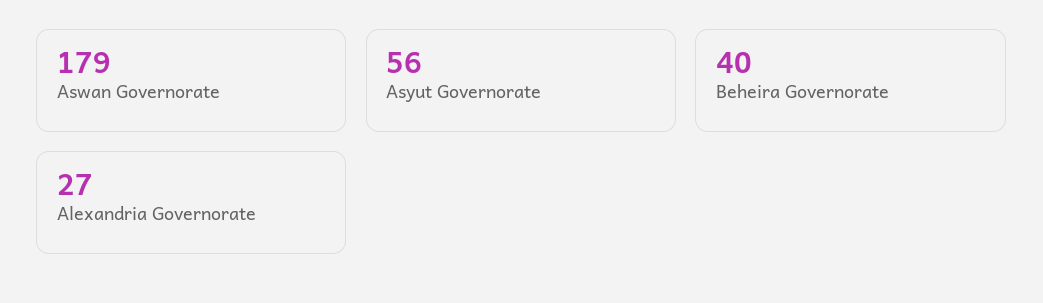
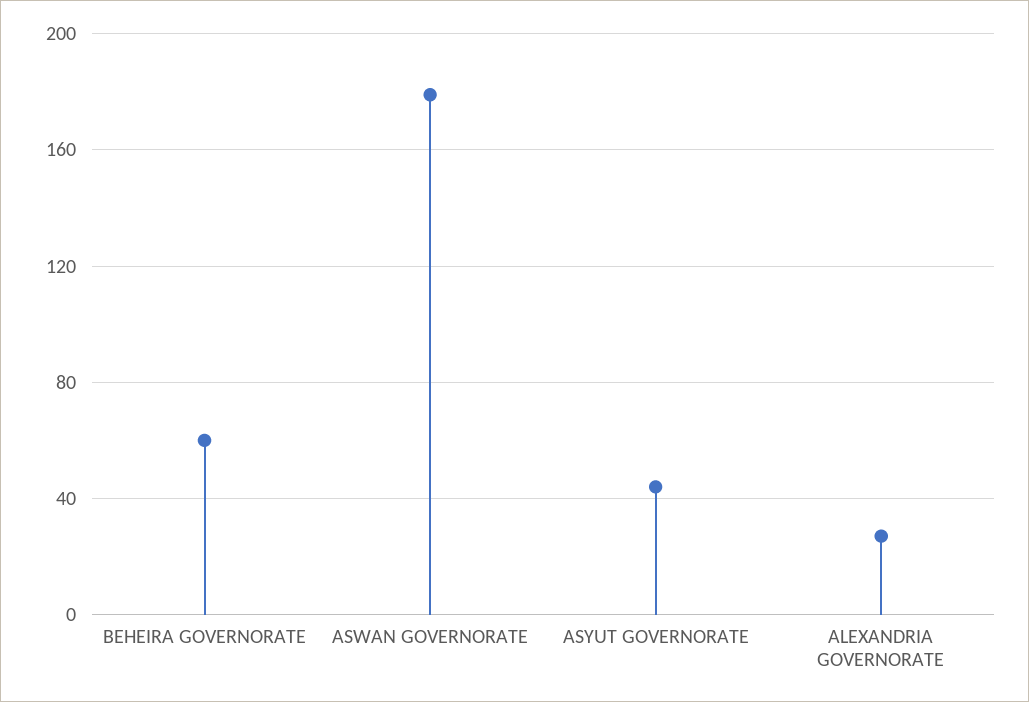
Asyut Governorate: 56 -> 45
Beheira Governorate: 40 -> 60

